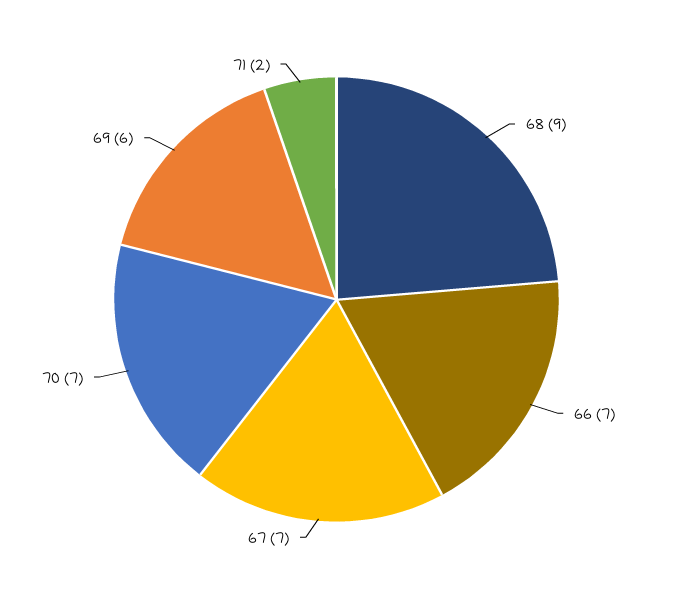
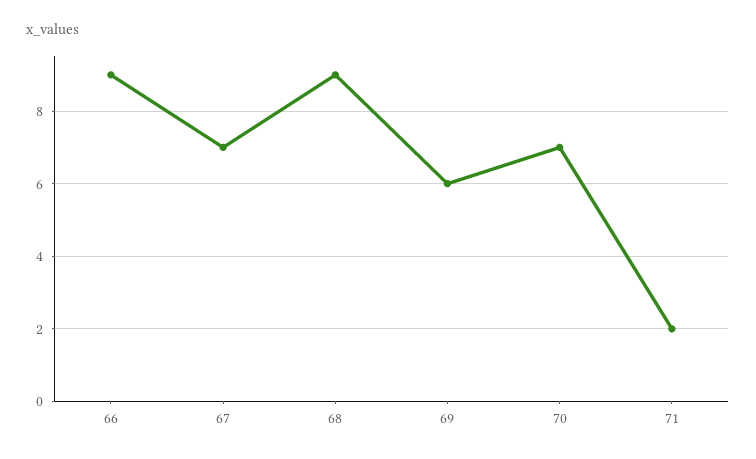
66: 7 -> 9

